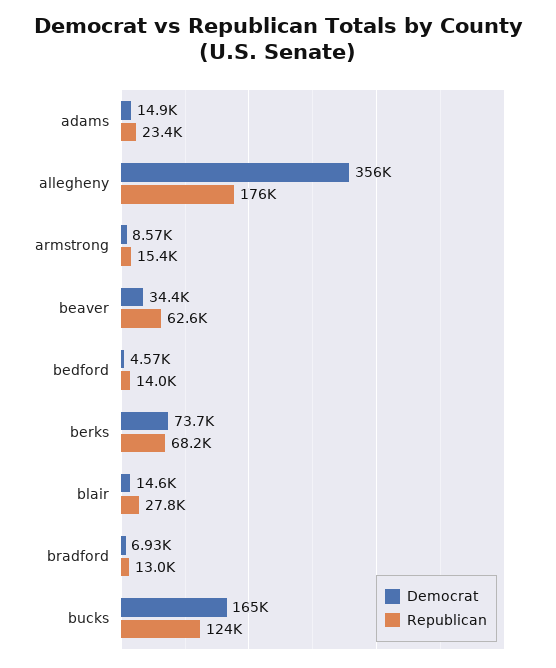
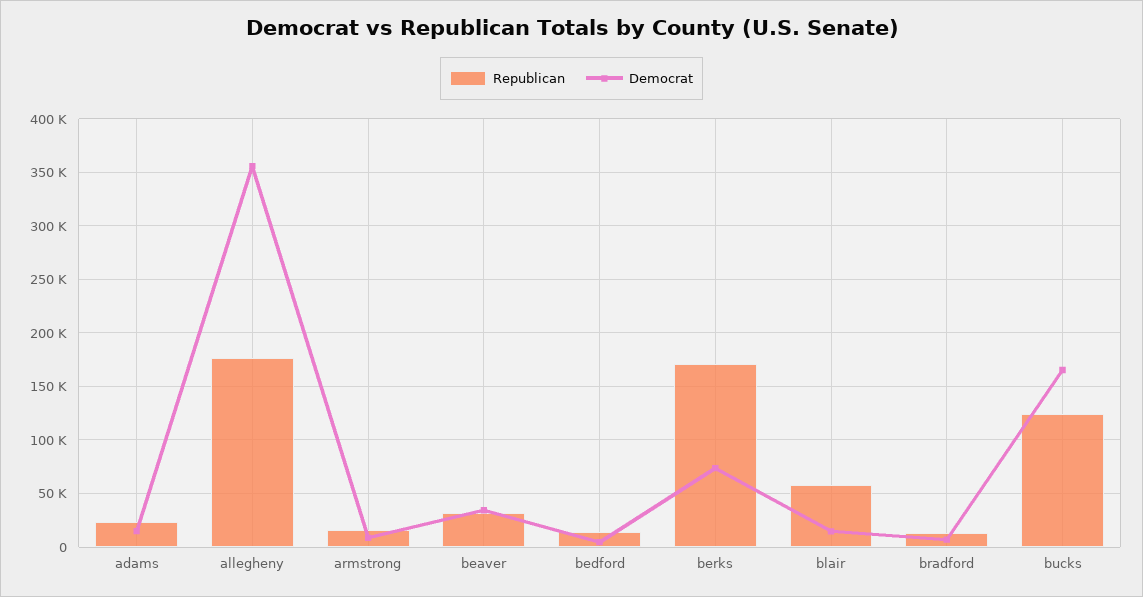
Republican, beaver: 62600 -> 30000
Republican, berks: 68200 -> 170000
Republican, blair: 27800 -> 60000

